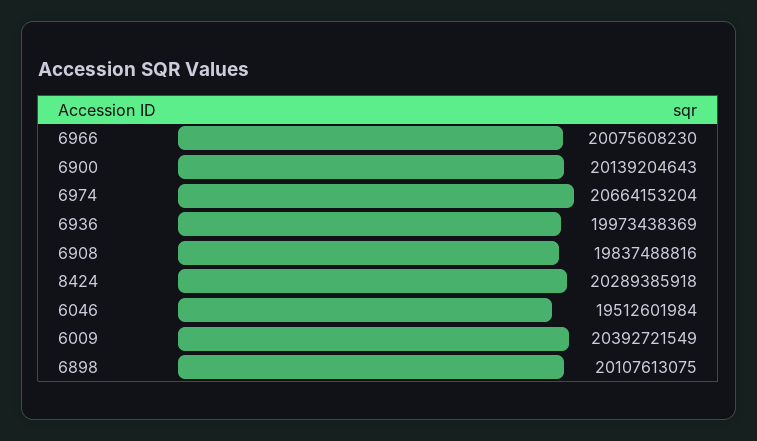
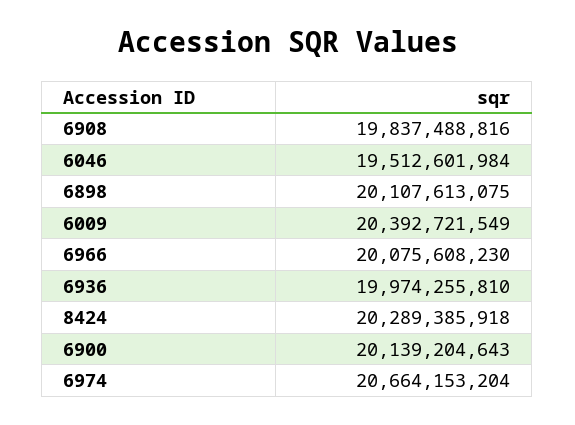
6936: 19973438369 -> 19974255810

